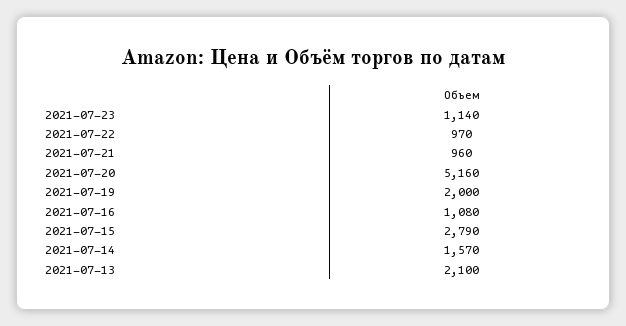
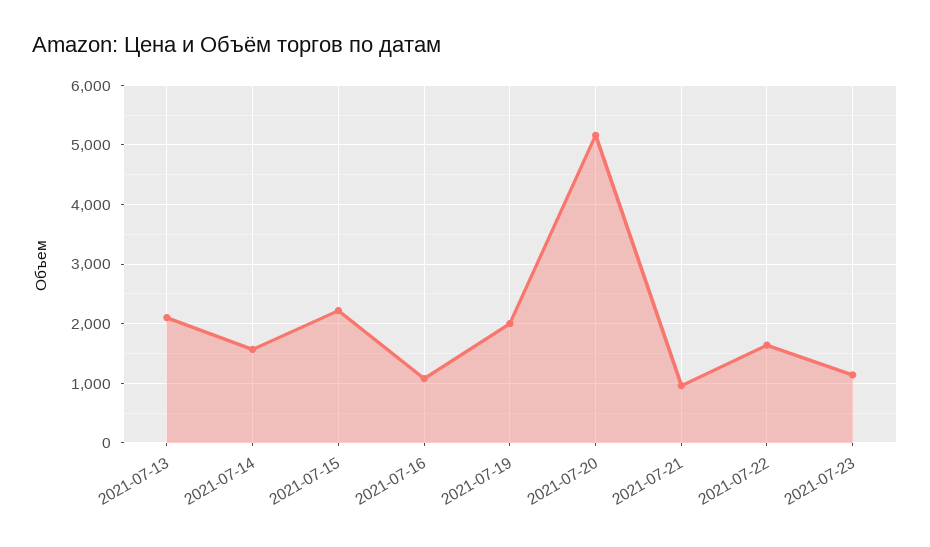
2021-07-22: 970 -> 1600
2021-07-15: 2790 -> 2200

